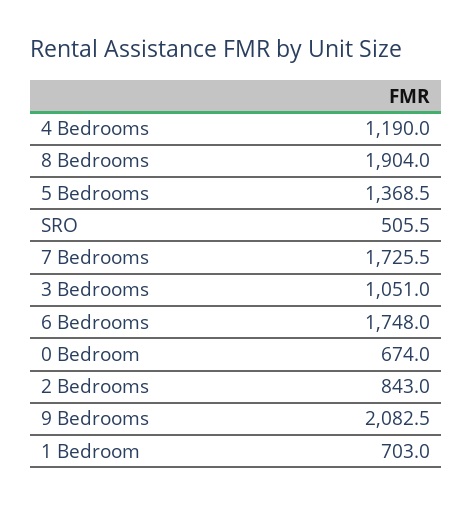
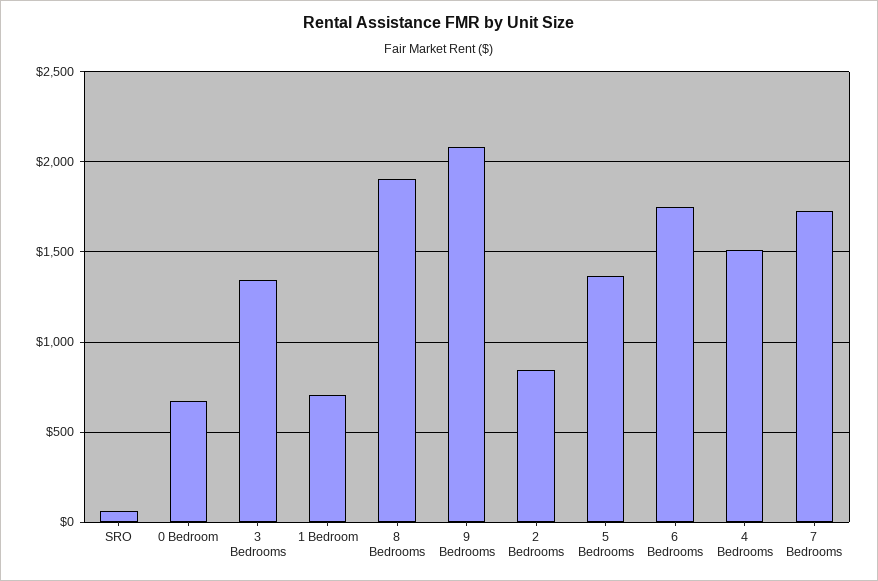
4 Bedrooms: 1190 -> 1500
SRO: 505.5 -> 50
3 Bedrooms: 1051 -> 1350

